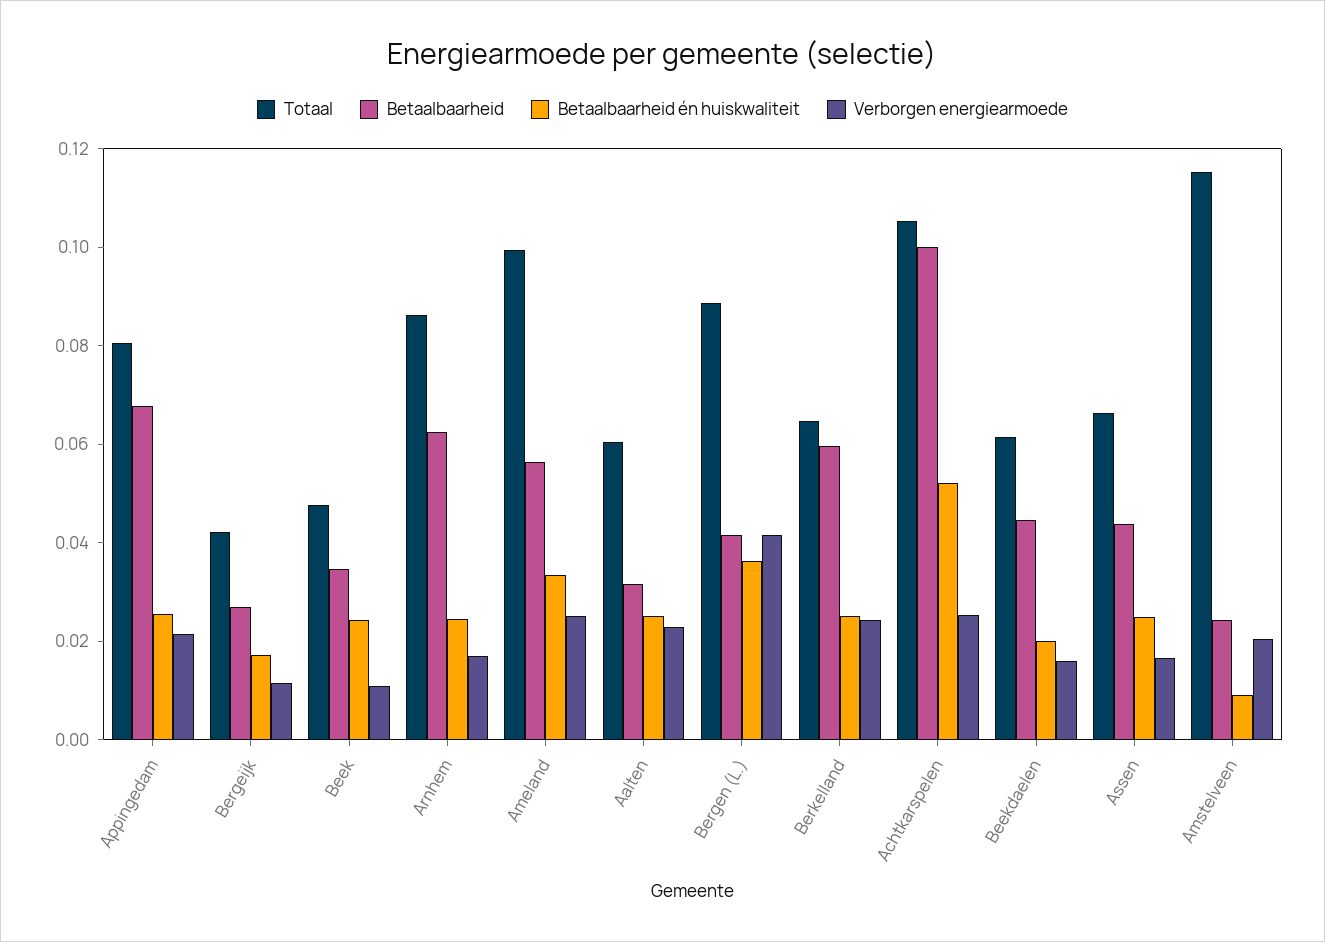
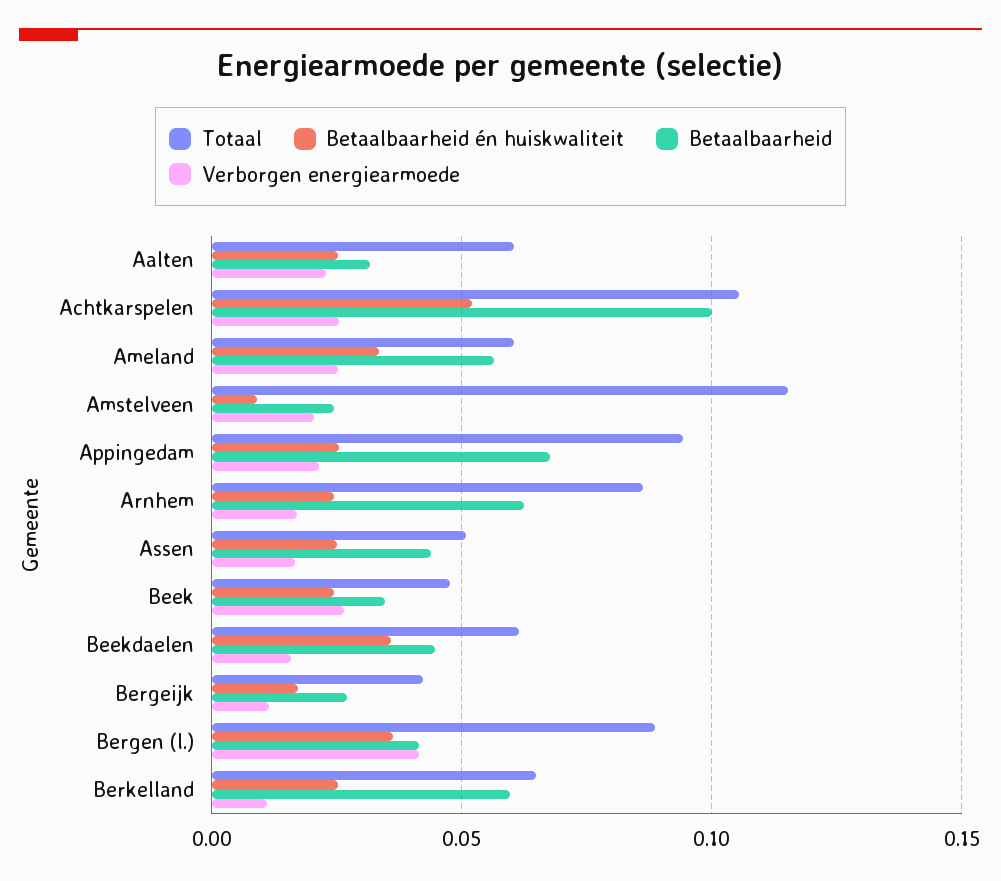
Totaal, Appingedam: 0.08 -> 0.095
Verborgen energiearmoede, Beek: 0.01 -> 0.025
Totaal, Ameland: 0.1 -> 0.06
Verborgen energiearmoede, Berkelland: 0.025 -> 0.01
Betaalbaarheid én huiskwaliteit, Beekdaelen: 0.02 -> 0.035
Totaal, Assen: 0.065 -> 0.05

